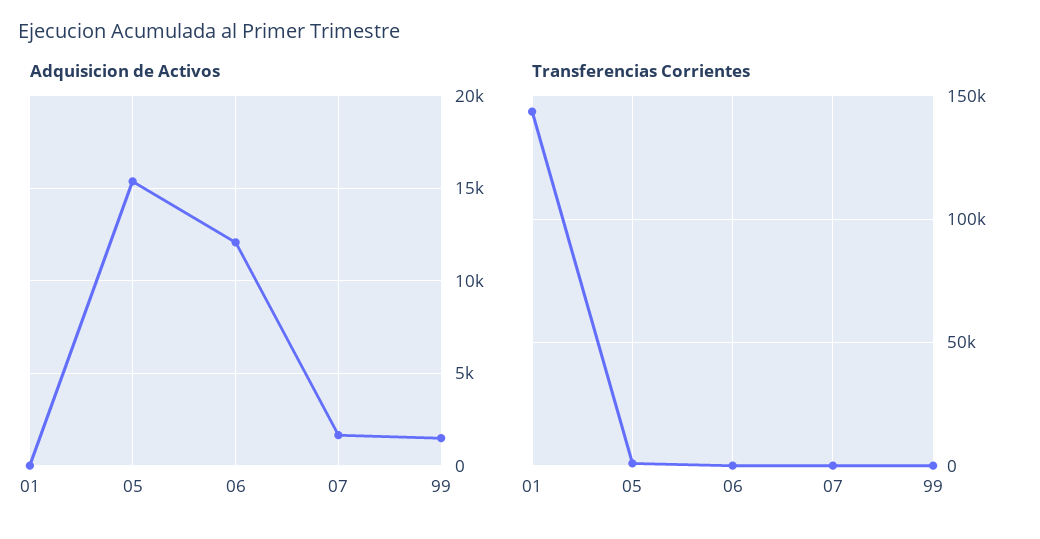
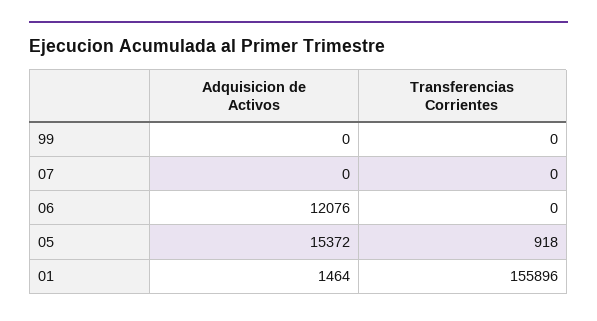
Adquisicion de Activos, 01: 0 -> 1464
Adquisicion de Activos, 07: 1500 -> 0
Adquisicion de Activos, 99: 1500 -> 0
Transferencias Corrientes, 01: 145000 -> 155896

